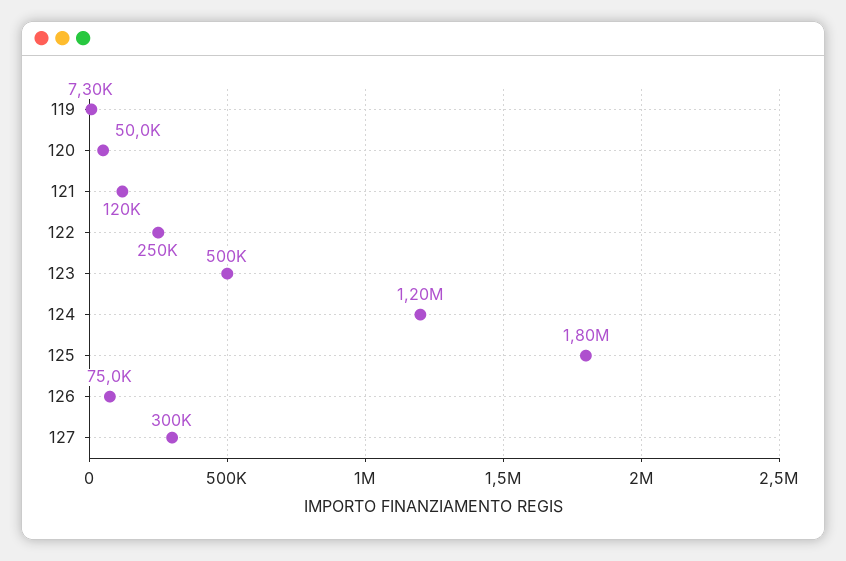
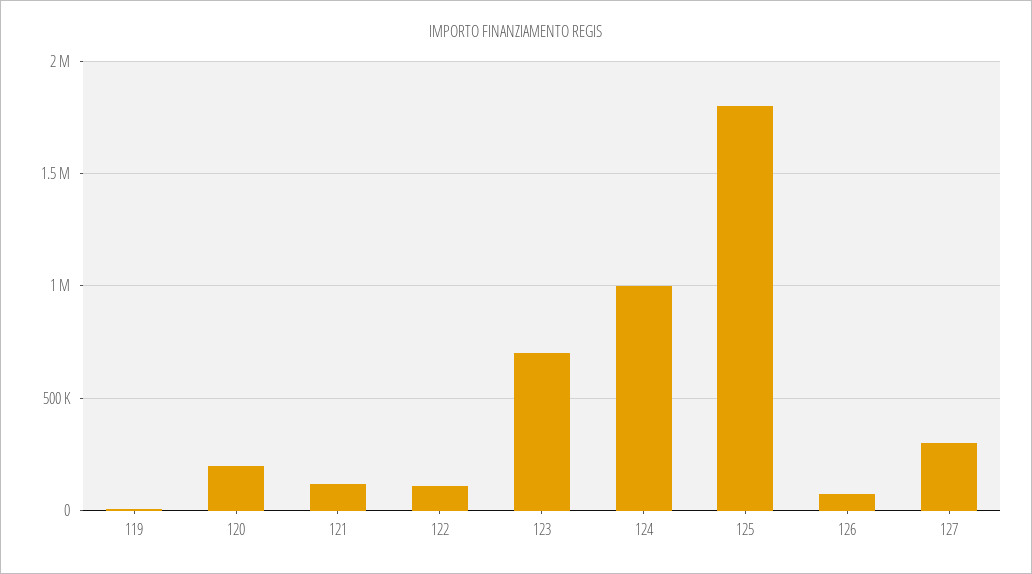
120: 50000 -> 200000
122: 250000 -> 100000
123: 500000 -> 700000
124: 1200000 -> 1000000

